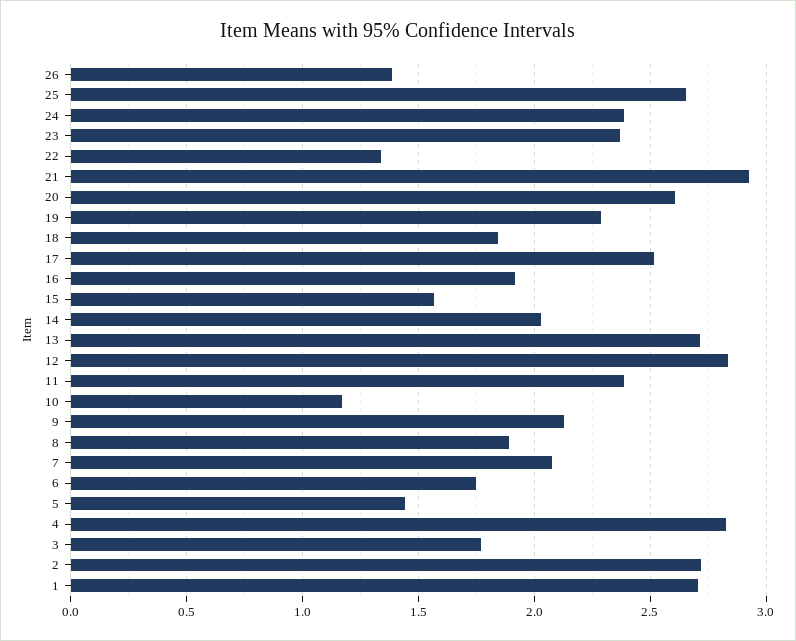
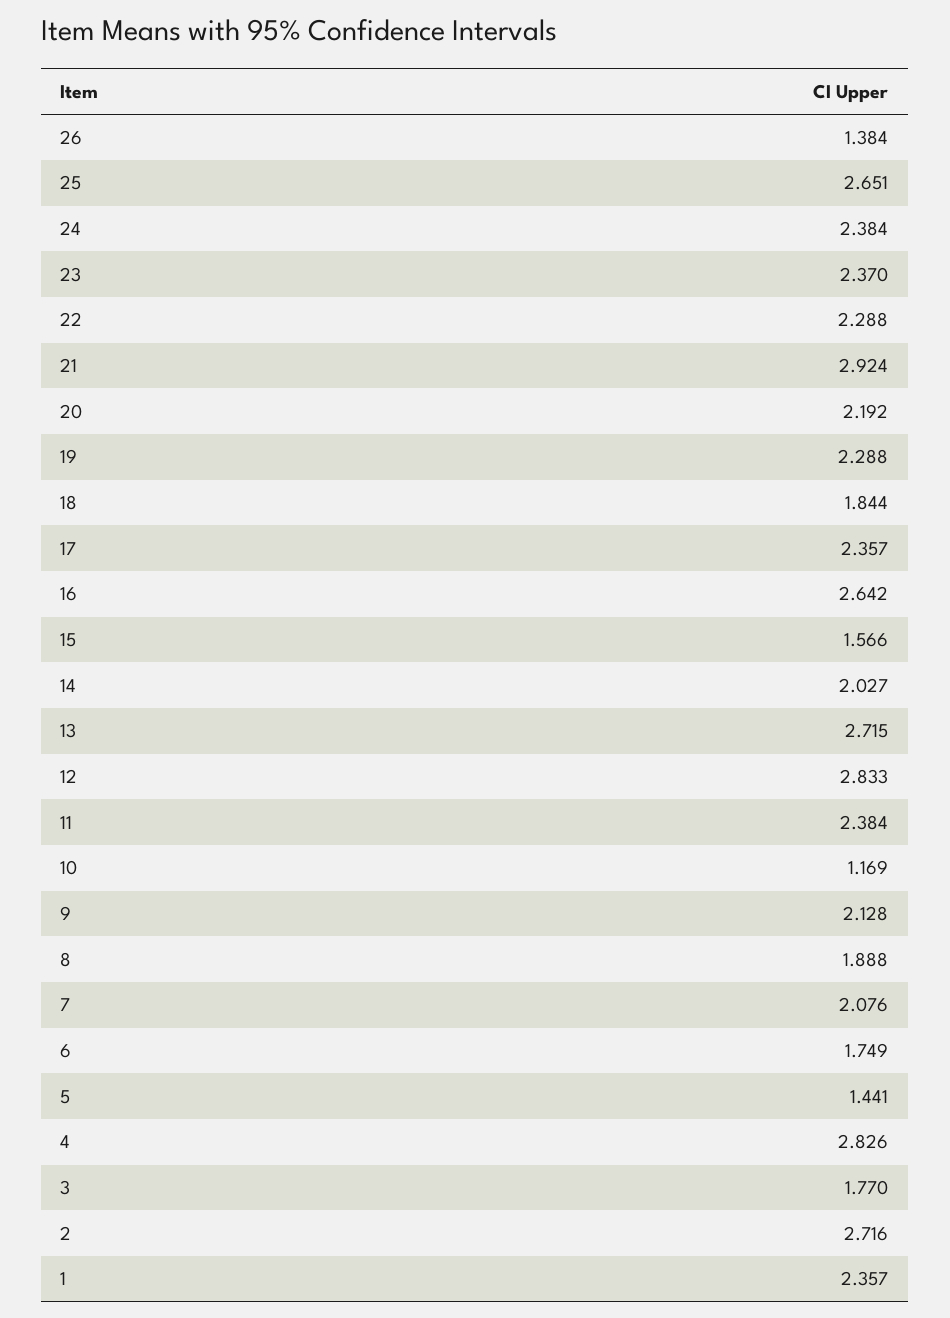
22: 1.35 -> 2.288
20: 2.6 -> 2.192
17: 2.5 -> 2.357
16: 1.9 -> 2.642
1: 2.7 -> 2.357

